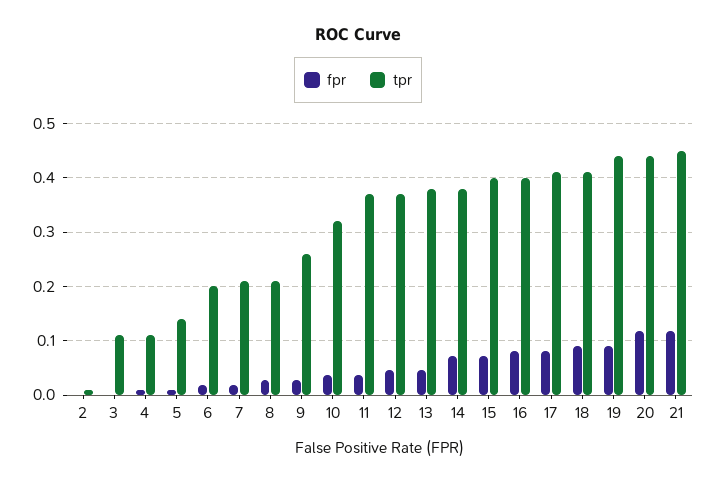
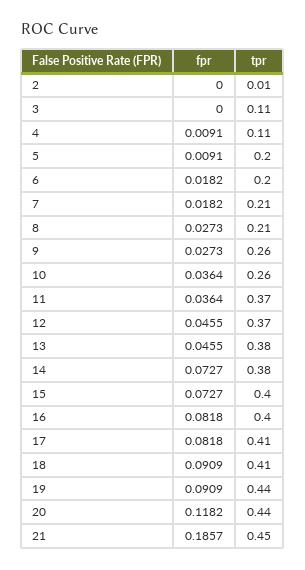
tpr, 5: 0.14 -> 0.2
tpr, 10: 0.32 -> 0.26
fpr, 21: 0.12 -> 0.1857

